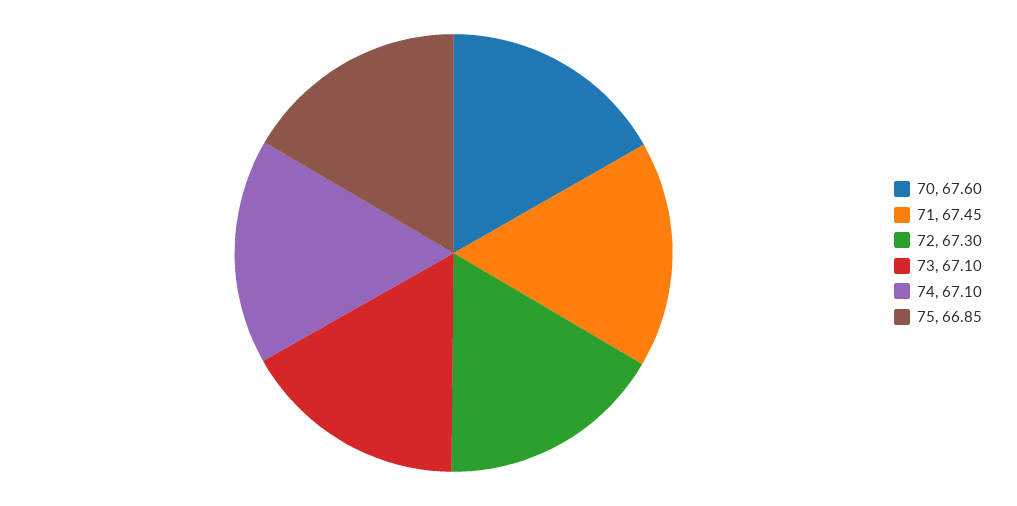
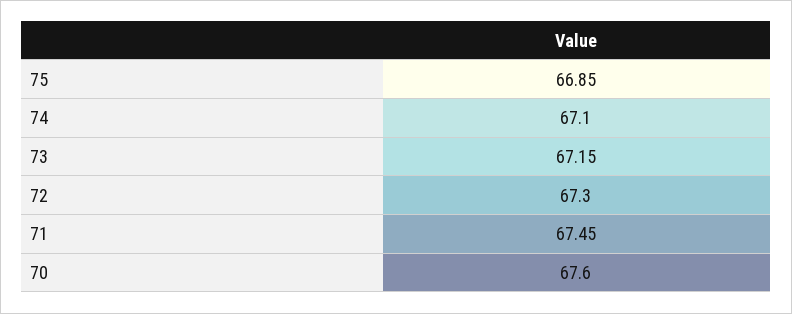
73: 67.1 -> 67.15

